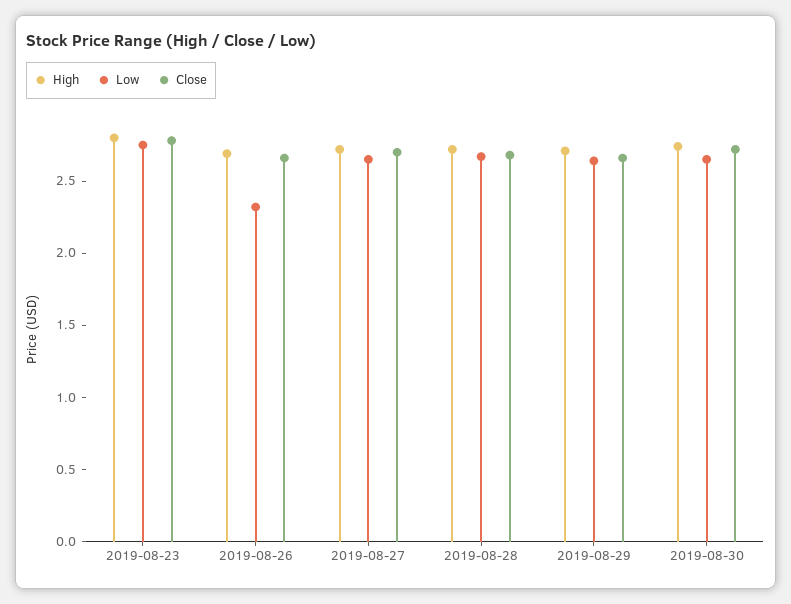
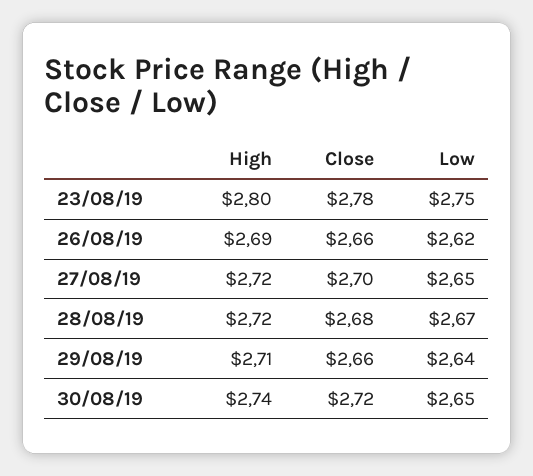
Low, 2019-08-26: 2.3 -> 2.62

